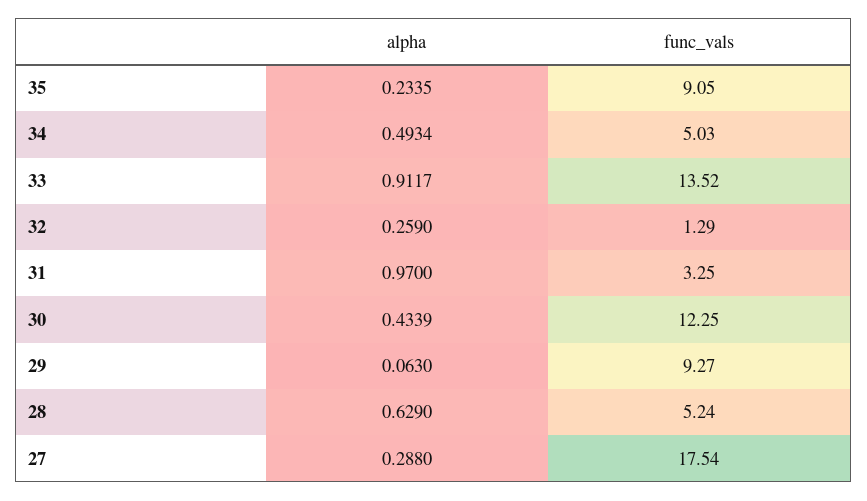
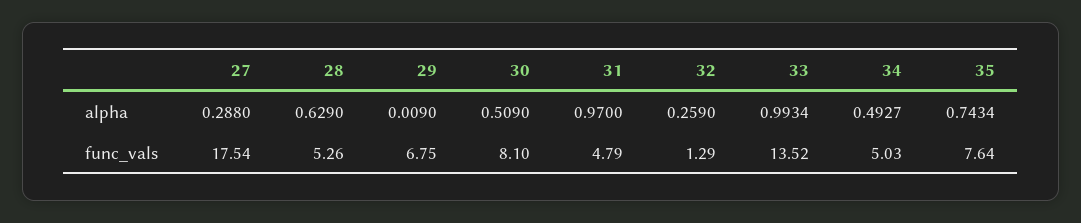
alpha, 35: 0.2335 -> 0.7434
func_vals, 35: 9.05 -> 7.64
alpha, 34: 0.4934 -> 0.4927
alpha, 33: 0.9117 -> 0.9934
func_vals, 31: 3.25 -> 4.79
alpha, 30: 0.4339 -> 0.509
func_vals, 30: 12.25 -> 8.1
alpha, 29: 0.063 -> 0.009
func_vals, 29: 9.27 -> 6.75
func_vals, 28: 5.24 -> 5.26

